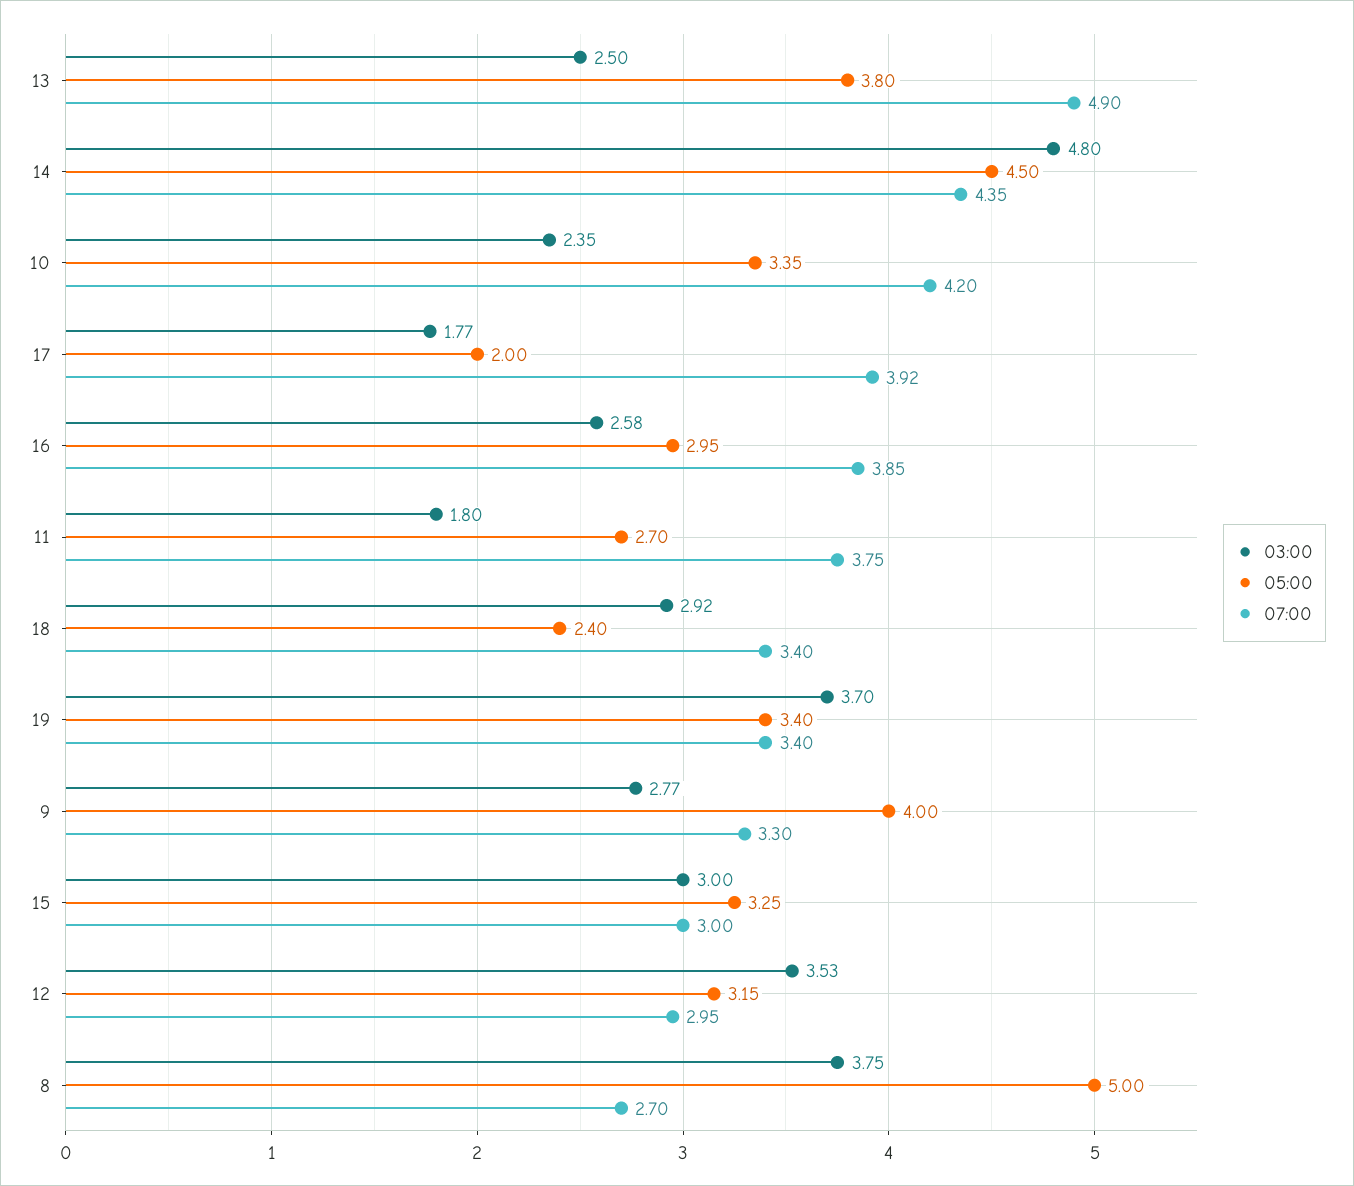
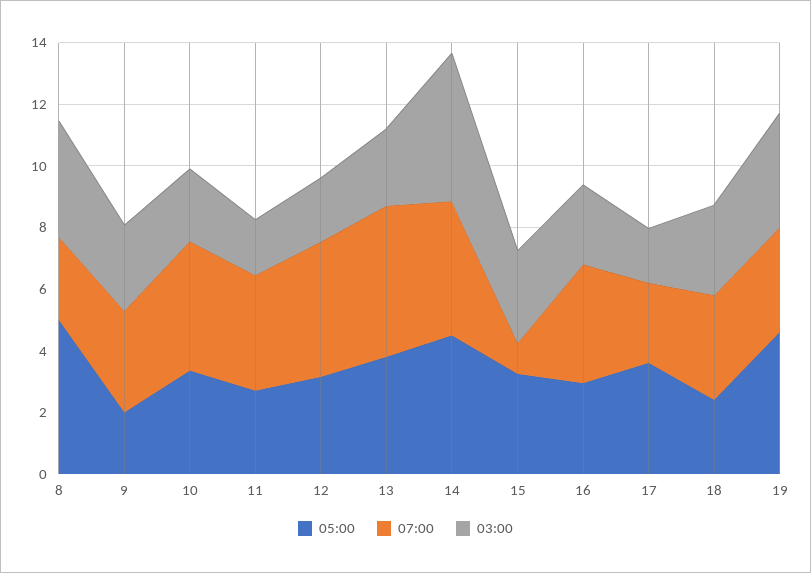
05:00, 17: 2 -> 3.5
07:00, 17: 3.92 -> 2.5
05:00, 19: 3.4 -> 4.5
05:00, 9: 4 -> 2
07:00, 15: 3 -> 1
03:00, 12: 3.53 -> 2
07:00, 12: 2.95 -> 4.5

